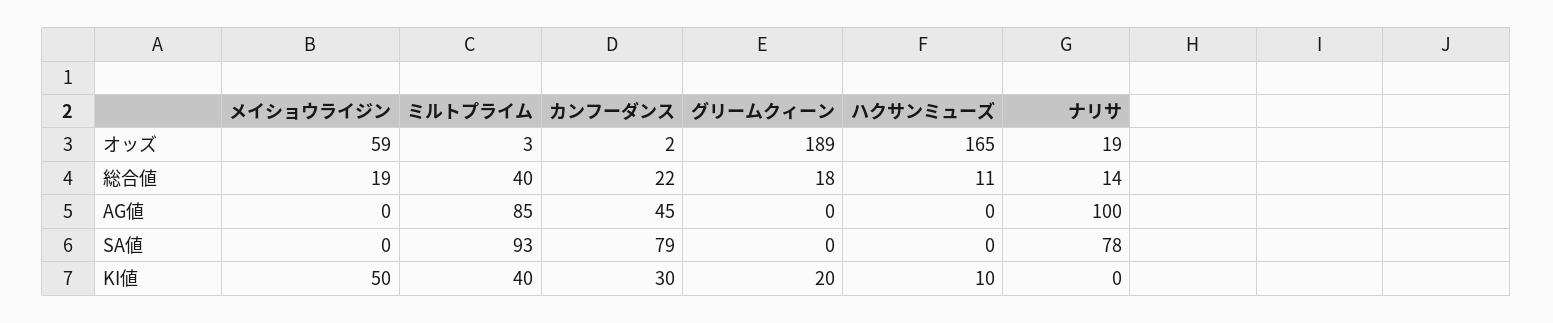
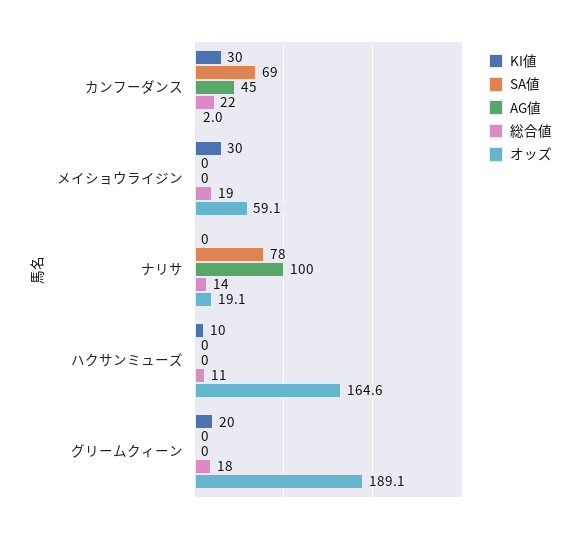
オッズ, ミルトプライム: 3 -> none
総合値, ミルトプライム: 40 -> none
AG値, ミルトプライム: 85 -> none
SA値, ミルトプライム: 93 -> none
SA値, カンフーダンス: 79 -> 69
KI値, メイショウライジン: 50 -> 30
KI値, ミルトプライム: 40 -> none

